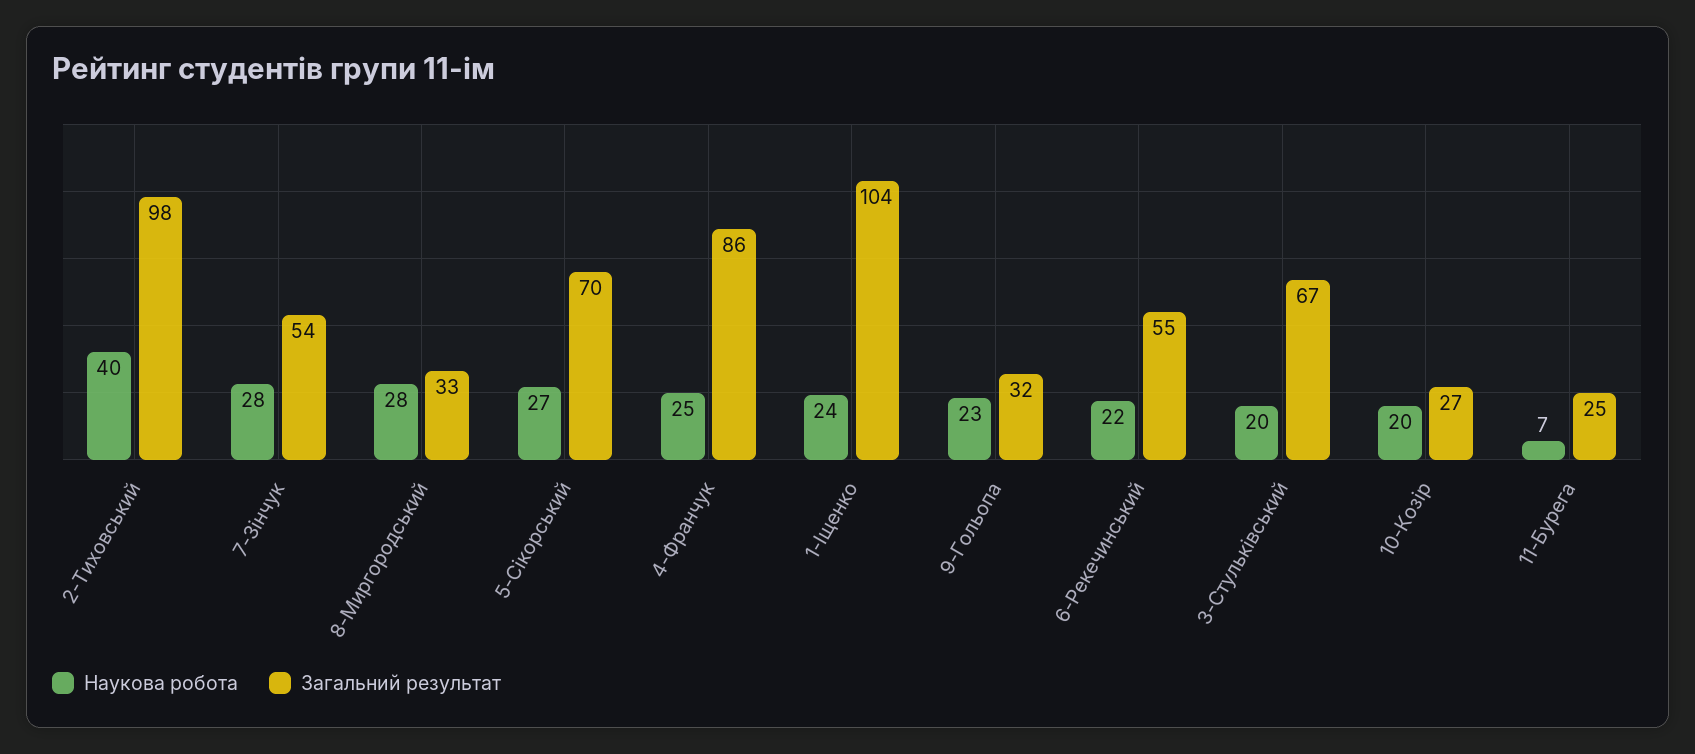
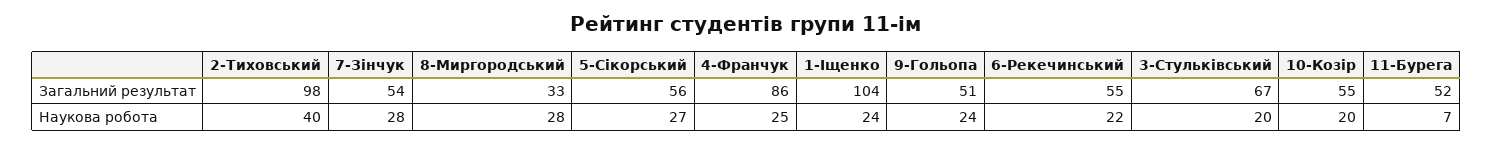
Загальний результат, 5-Сікорський: 70 -> 56
Наукова робота, 9-Гольопа: 23 -> 24
Загальний результат, 9-Гольопа: 32 -> 51
Загальний результат, 10-Козір: 27 -> 55
Загальний результат, 11-Бурега: 25 -> 52

